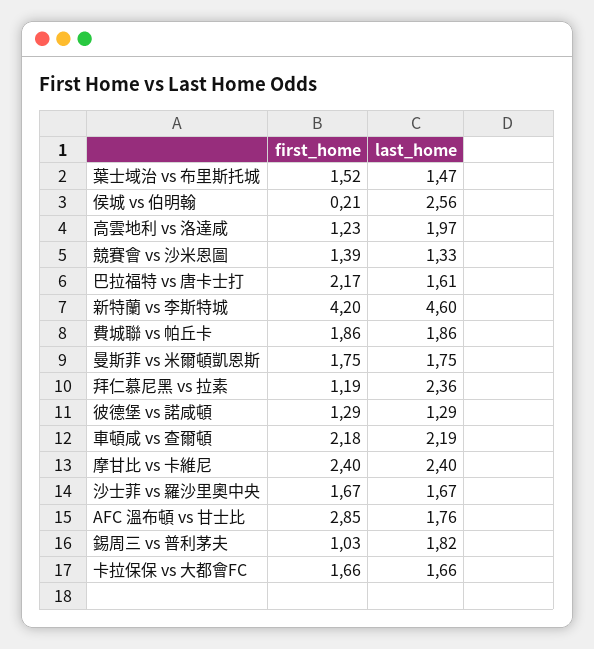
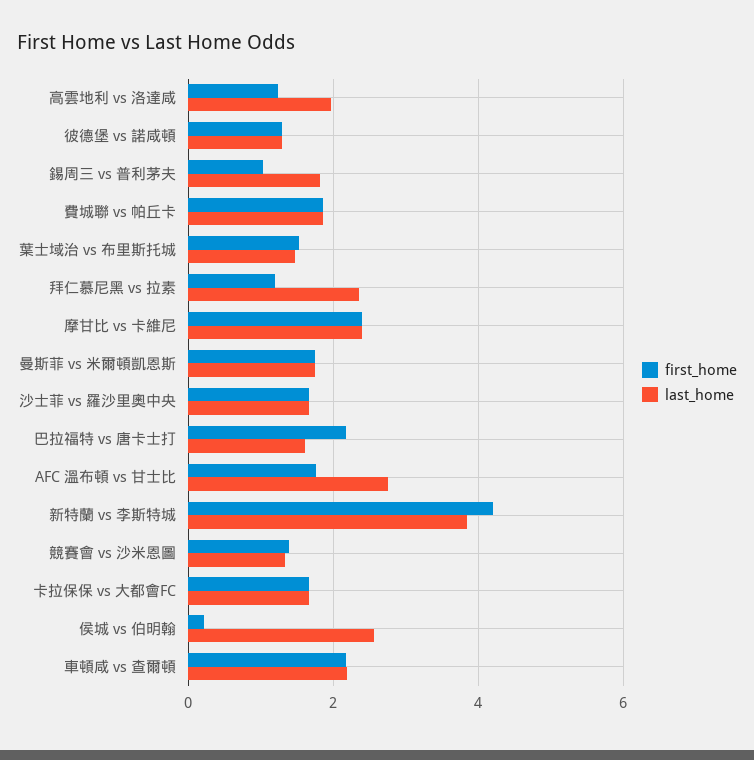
last_home, 新特蘭 vs 李斯特城: 4.6 -> 3.8
first_home, AFC 溫布頓 vs 甘士比: 2.85 -> 1.8
last_home, AFC 溫布頓 vs 甘士比: 1.76 -> 2.8

